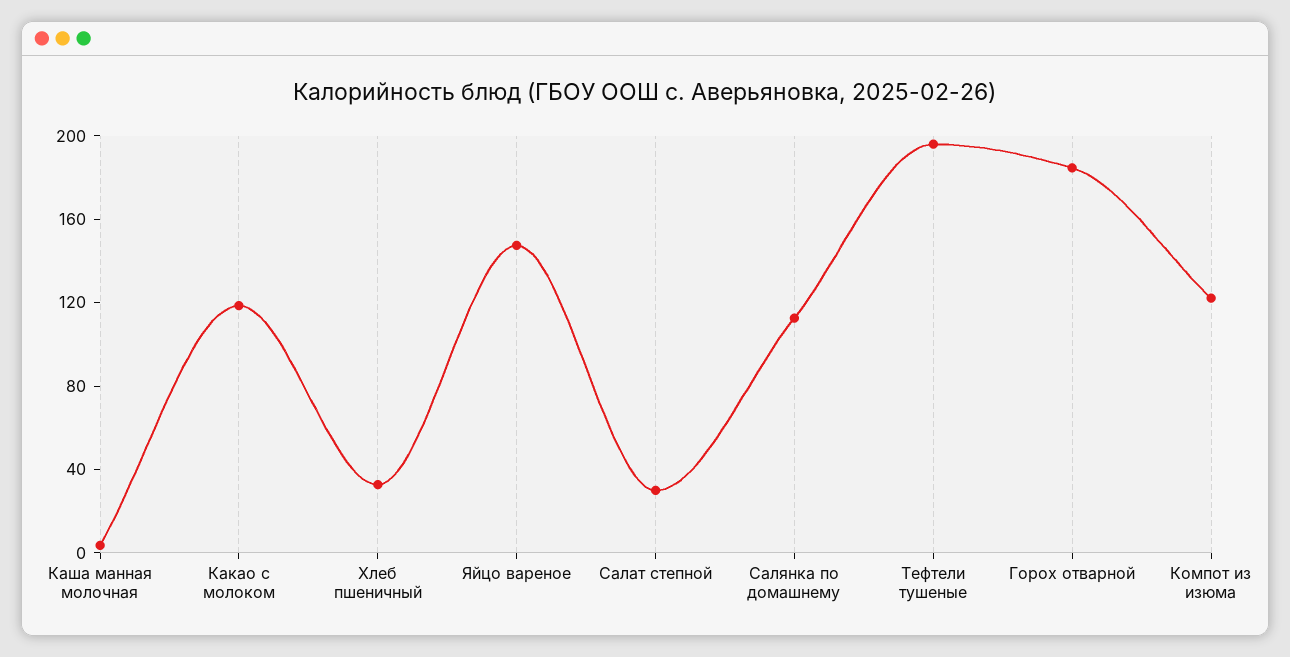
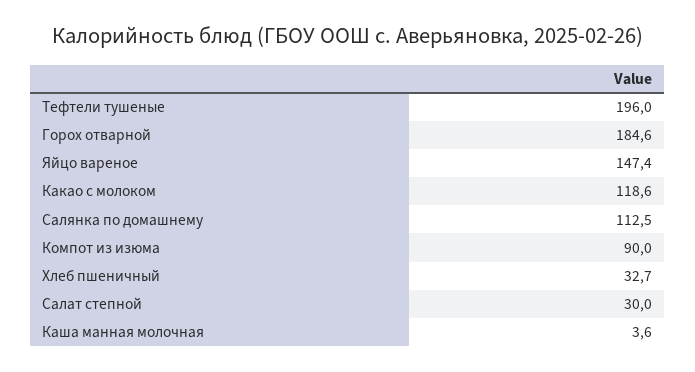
Компот из изюма: 120 -> 90

